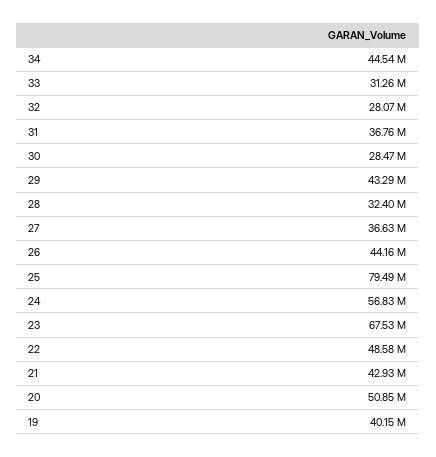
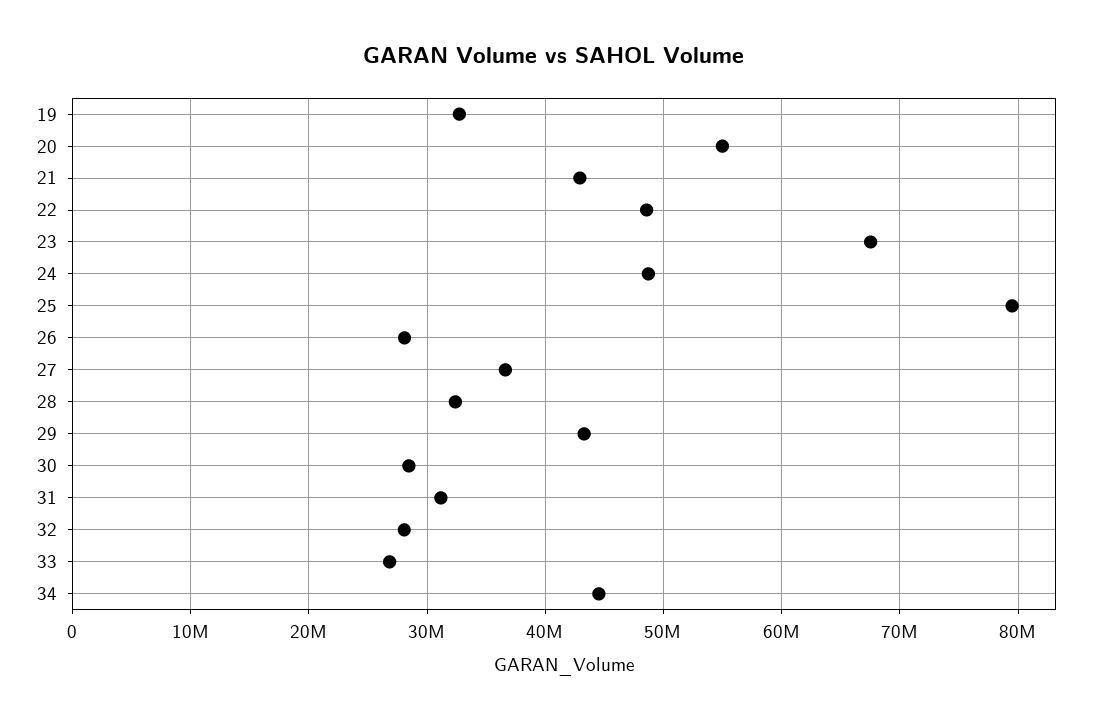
33: 31260000 -> 27000000
31: 36760000 -> 31000000
26: 44160000 -> 28000000
24: 56830000 -> 49000000
20: 50850000 -> 55000000
19: 40150000 -> 33000000

